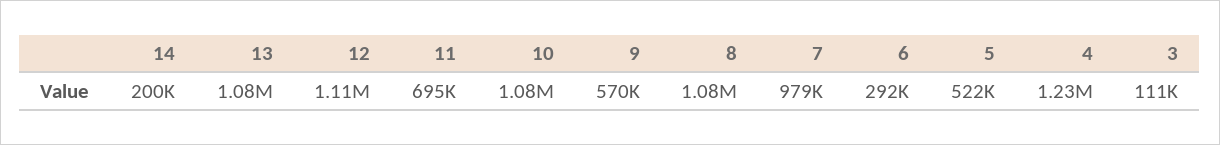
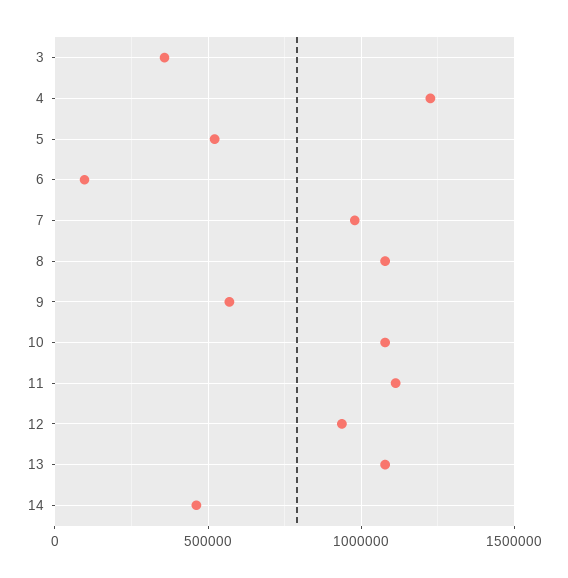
14: 200000 -> 450000
12: 1110000 -> 950000
11: 695000 -> 1100000
6: 292000 -> 100000
3: 111000 -> 350000

